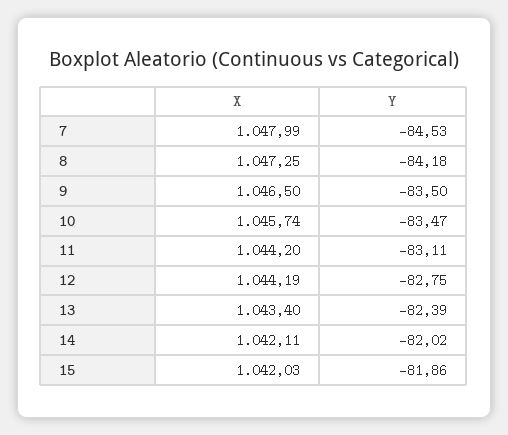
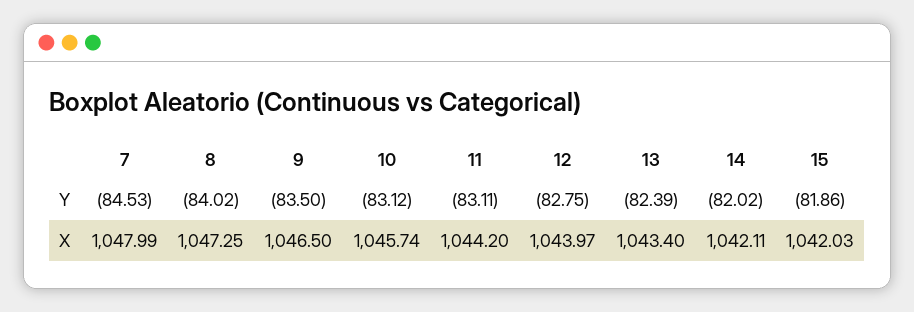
Y, 8: -84.18 -> -84.02
Y, 10: -83.47 -> -83.12
X, 12: 1044.19 -> 1043.97

